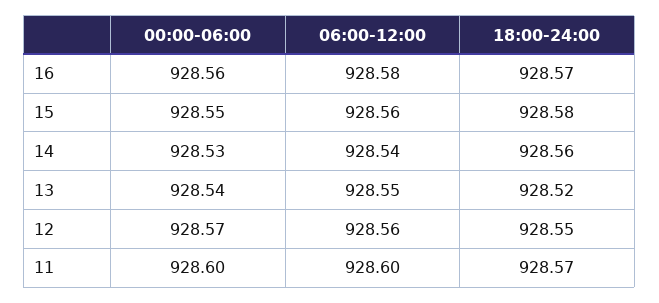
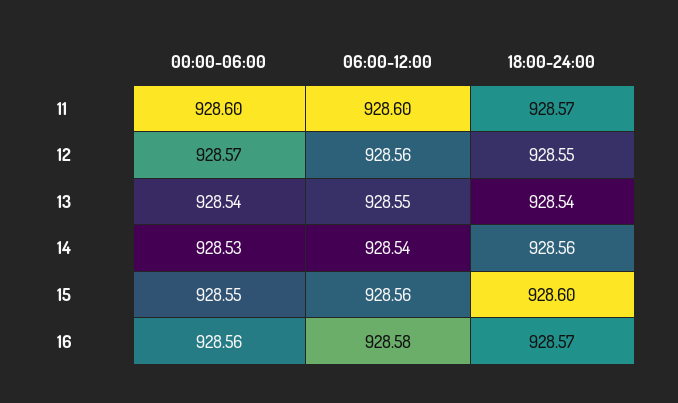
18:00-24:00, 15: 928.58 -> 928.6
18:00-24:00, 13: 928.52 -> 928.54

